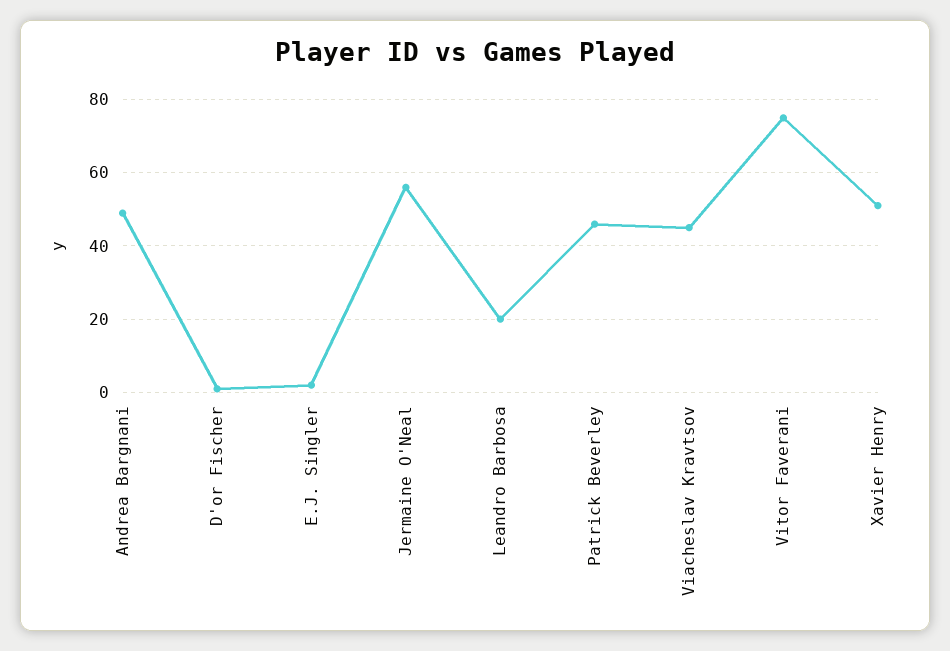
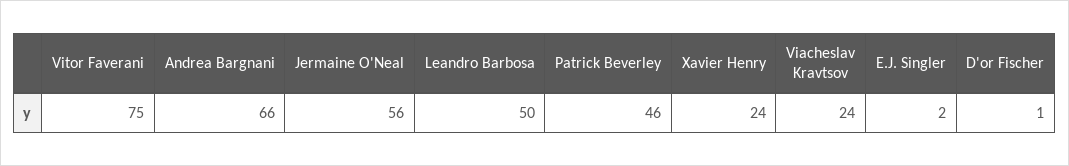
Andrea Bargnani: 50 -> 66
Leandro Barbosa: 20 -> 50
Viacheslav Kravtsov: 45 -> 24
Xavier Henry: 50 -> 24

